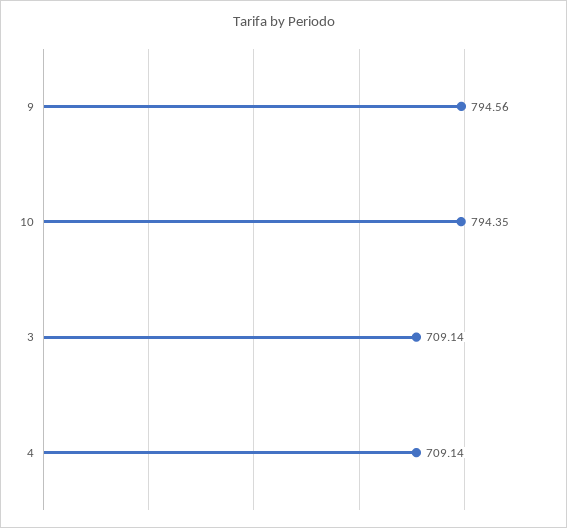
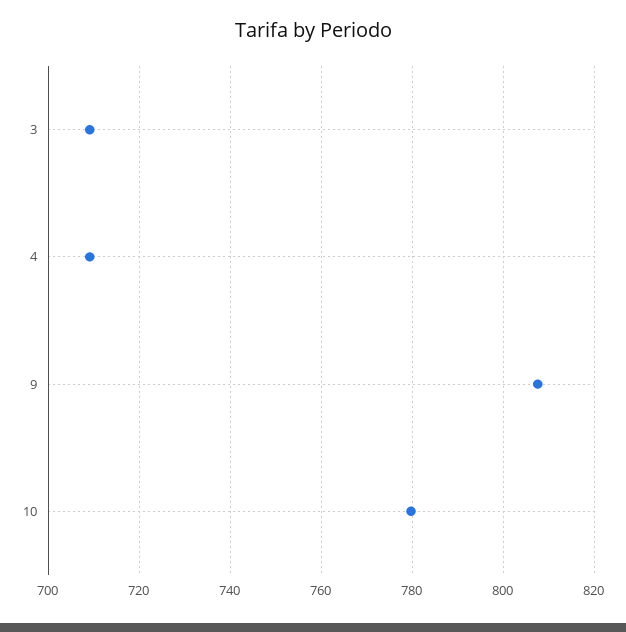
9: 794.56 -> 808
10: 794.35 -> 780

